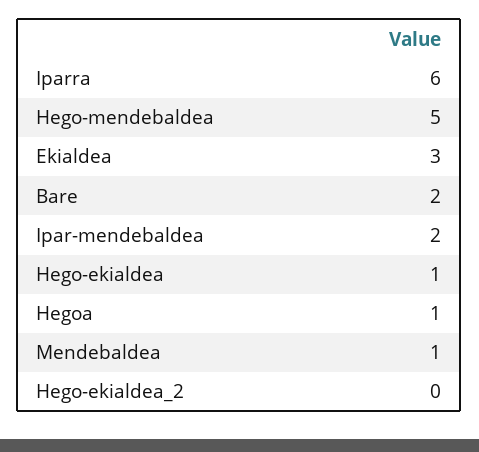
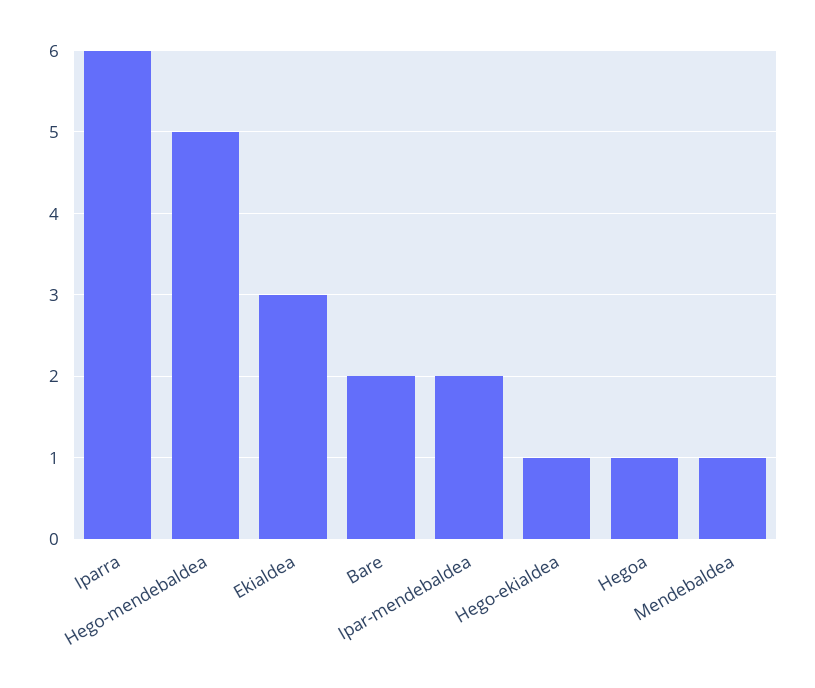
Hego-ekialdea_2: 0 -> none

